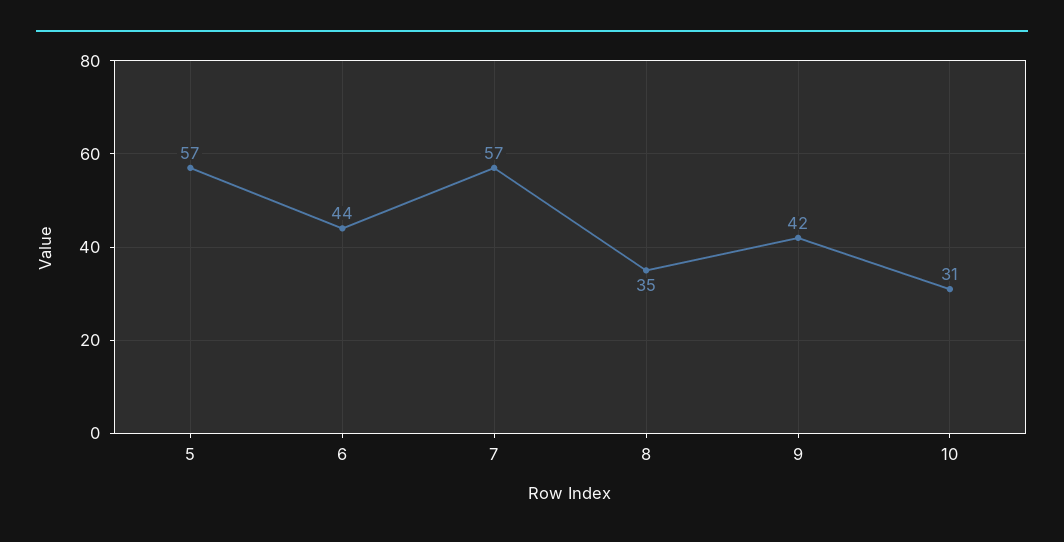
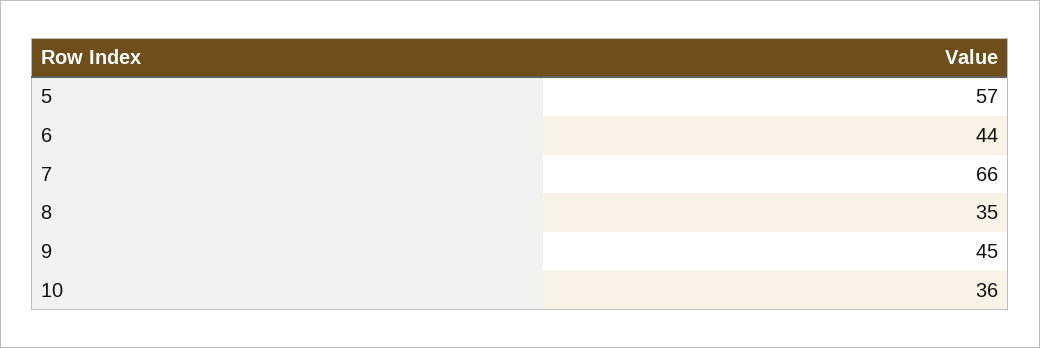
7: 57 -> 66
9: 42 -> 45
10: 31 -> 36

